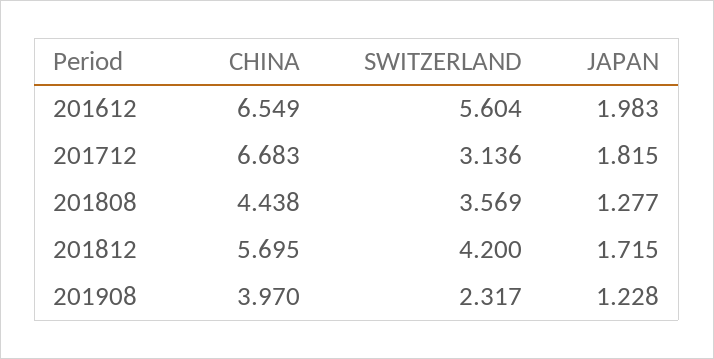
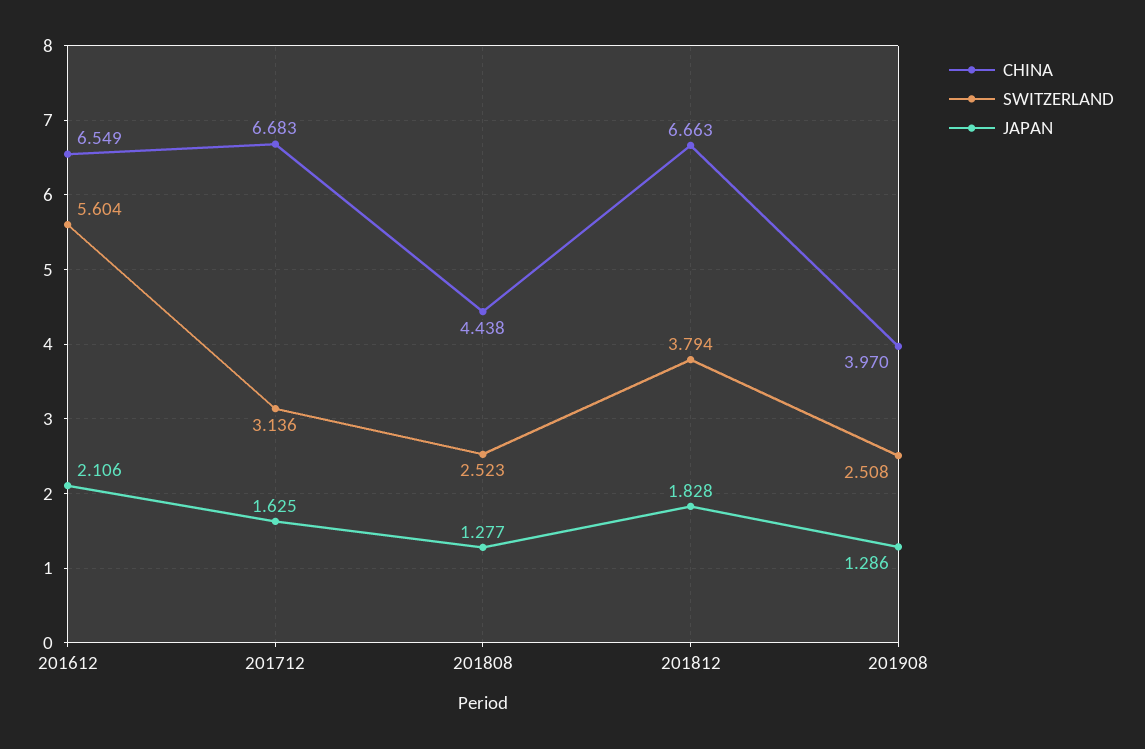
JAPAN, 201612: 1.983 -> 2.106
JAPAN, 201712: 1.815 -> 1.625
SWITZERLAND, 201808: 3.569 -> 2.523
CHINA, 201812: 5.695 -> 6.663
SWITZERLAND, 201812: 4.2 -> 3.794
JAPAN, 201812: 1.715 -> 1.828
SWITZERLAND, 201908: 2.317 -> 2.508
JAPAN, 201908: 1.228 -> 1.286

